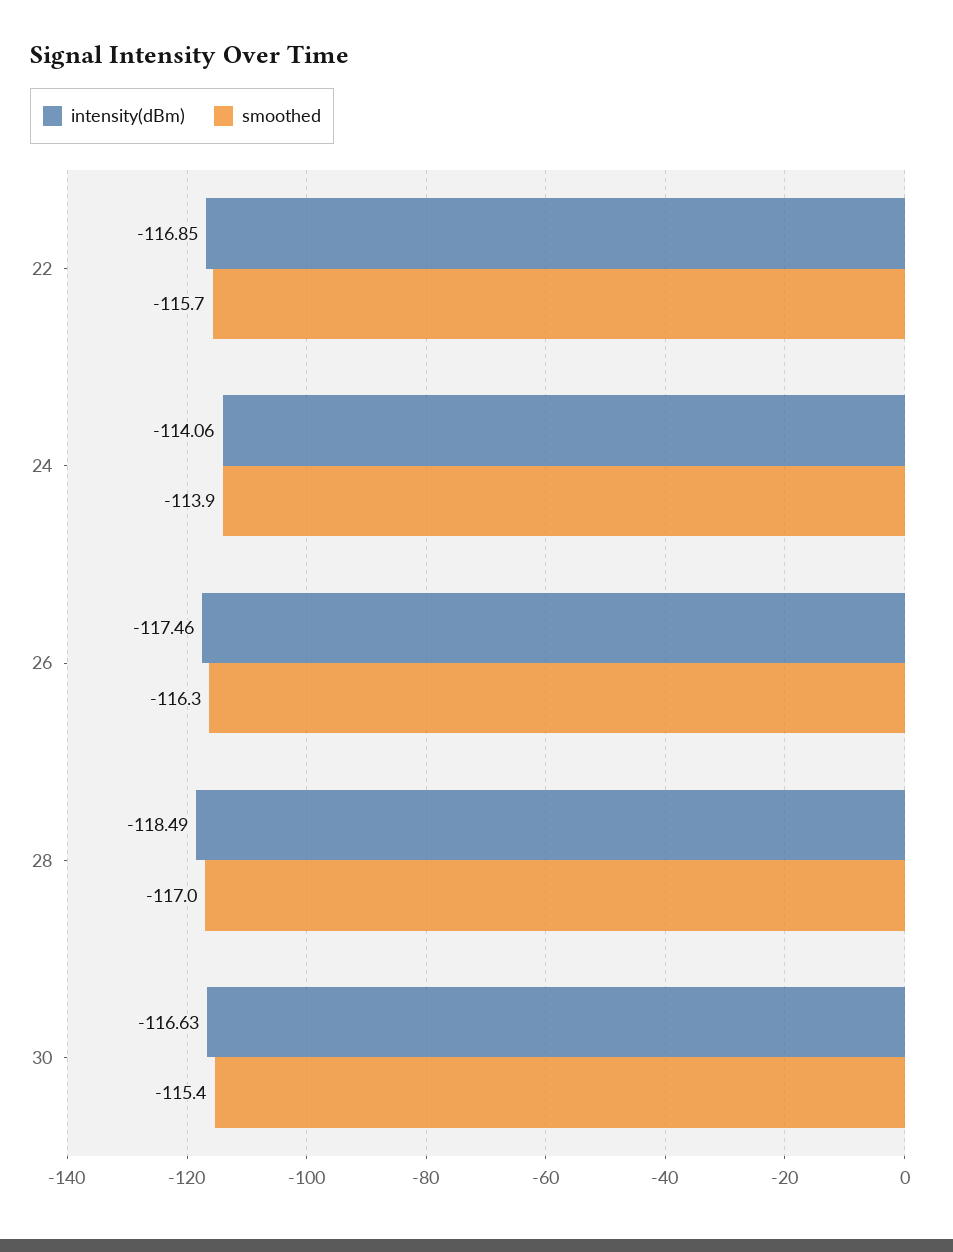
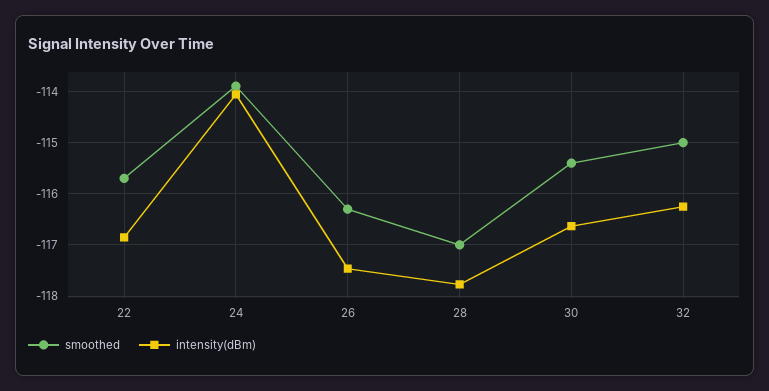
intensity(dBm), 28: -118.49 -> -117.8
smoothed, 32: none -> -115
intensity(dBm), 32: none -> -116.2

